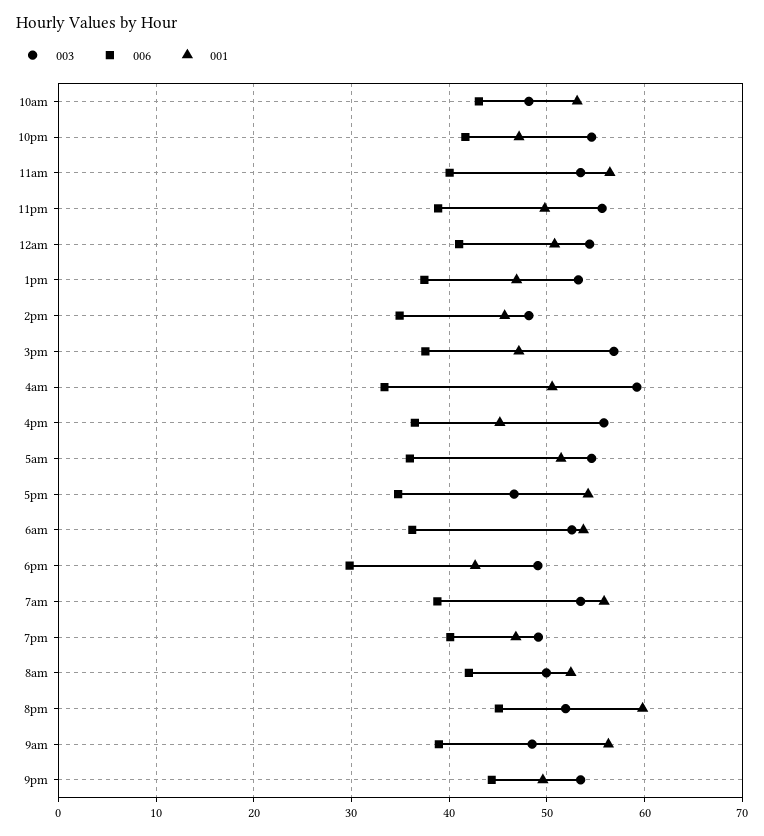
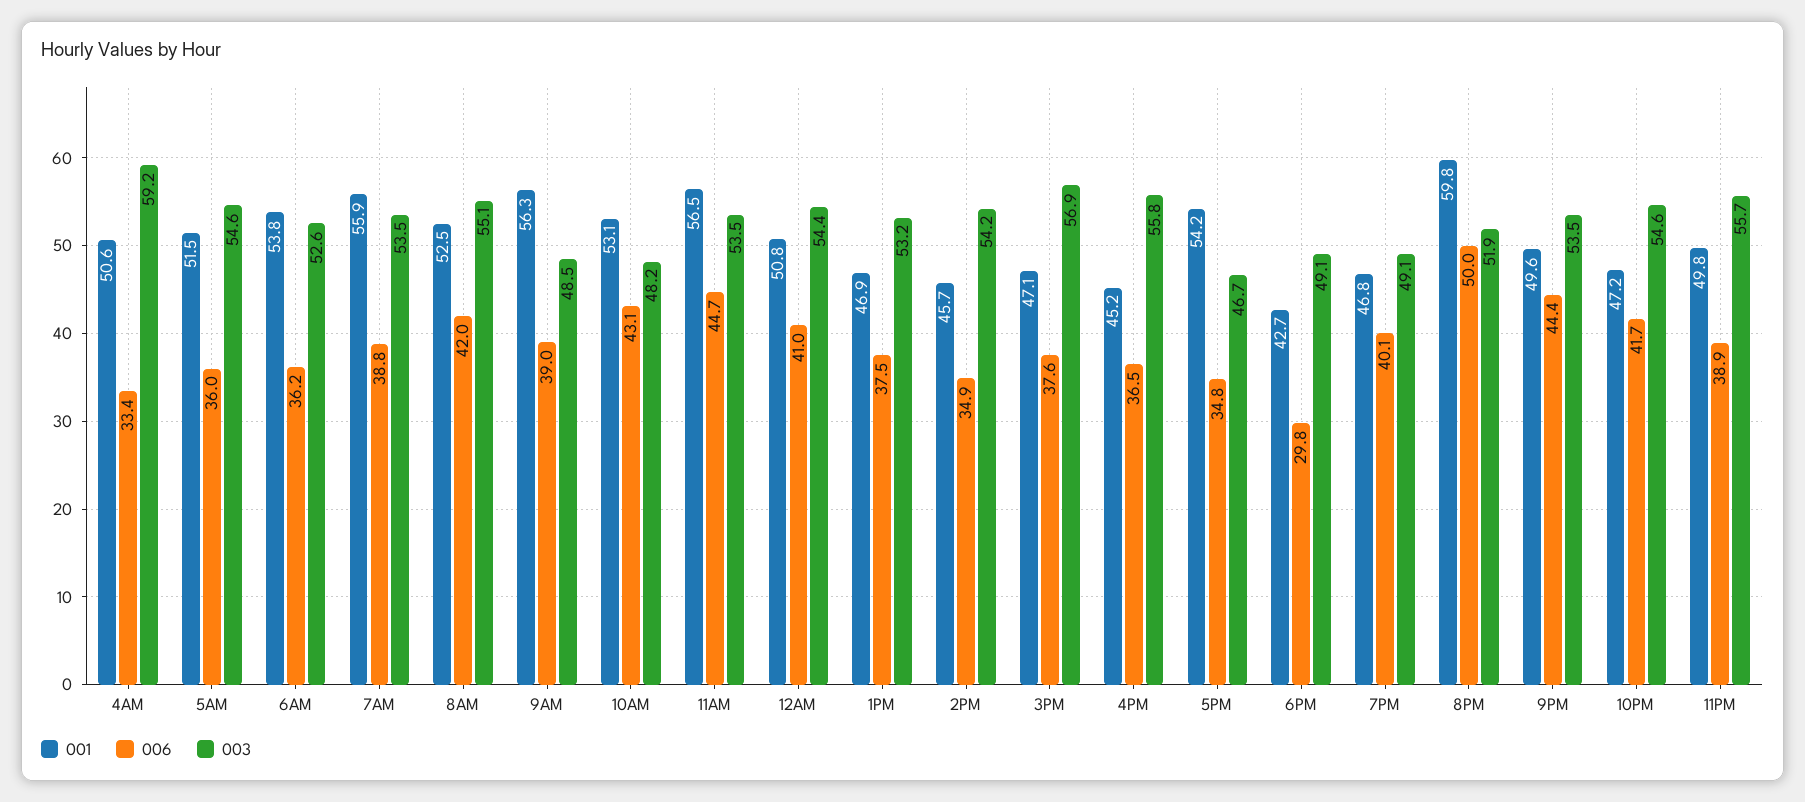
006, 11am: 40 -> 44.7
003, 2pm: 48 -> 54.2
003, 8am: 50 -> 55.1
006, 8pm: 45 -> 50

